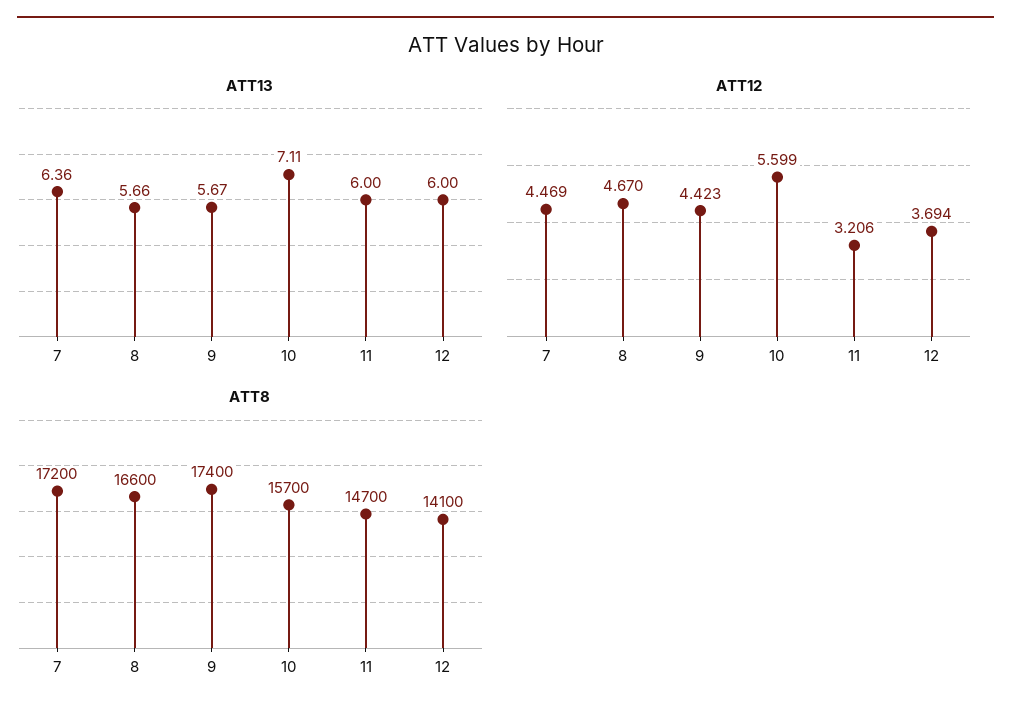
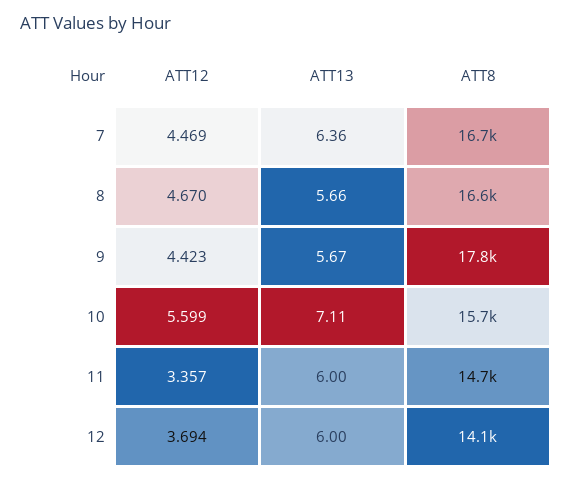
ATT12, 11: 3.206 -> 3.357
ATT8, 7: 17200 -> 16700
ATT8, 9: 17400 -> 17800

